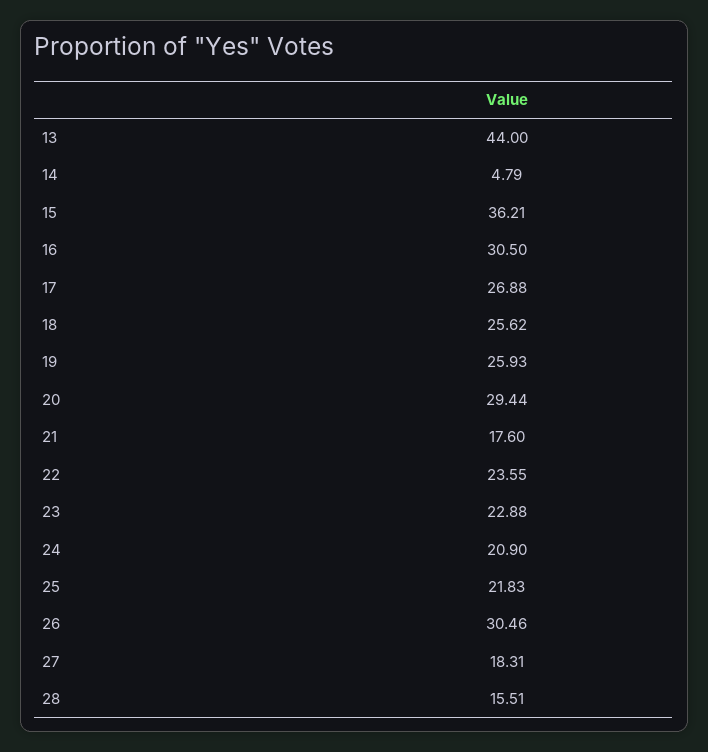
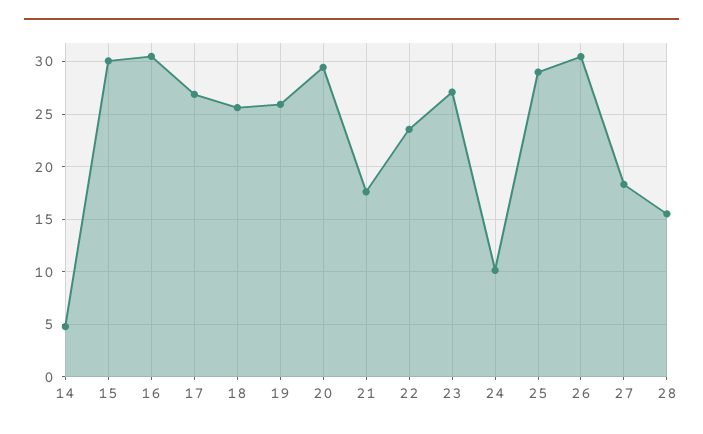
13: 44 -> none
15: 36.21 -> 30
23: 22.88 -> 27
24: 20.9 -> 10
25: 21.83 -> 29

